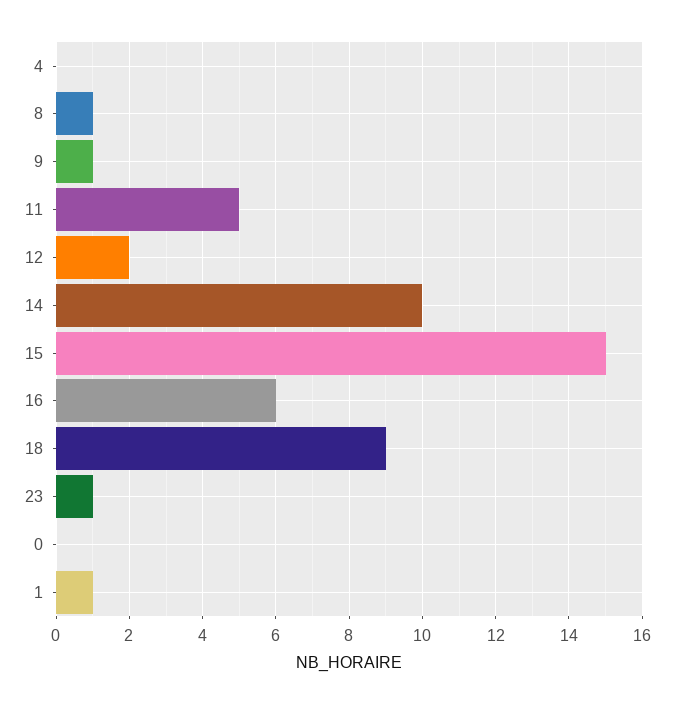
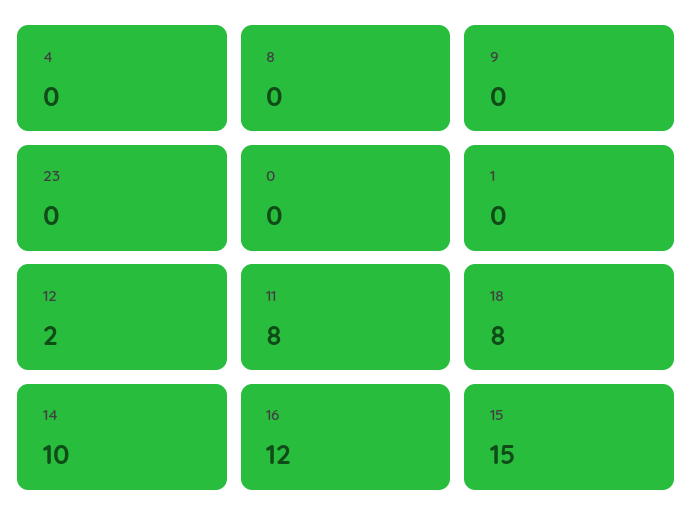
8: 1 -> 0
9: 1 -> 0
11: 5 -> 8
16: 6 -> 12
18: 9 -> 8
23: 1 -> 0
1: 1 -> 0

